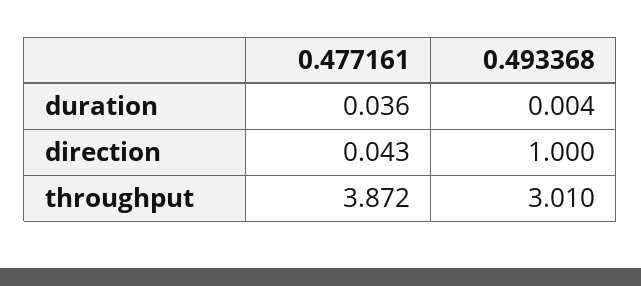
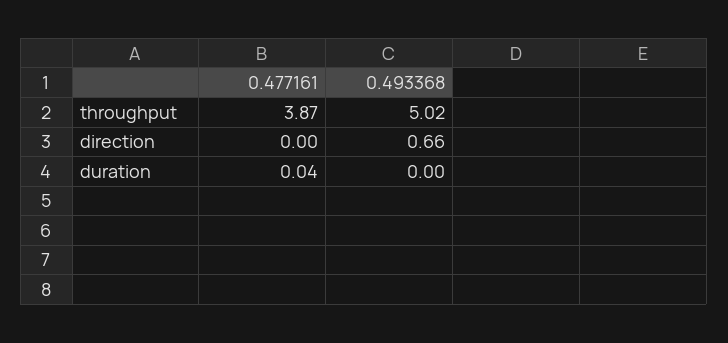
0.477161, direction: 0.043 -> 0
0.493368, direction: 1 -> 0.66
0.493368, throughput: 3.01 -> 5.02

